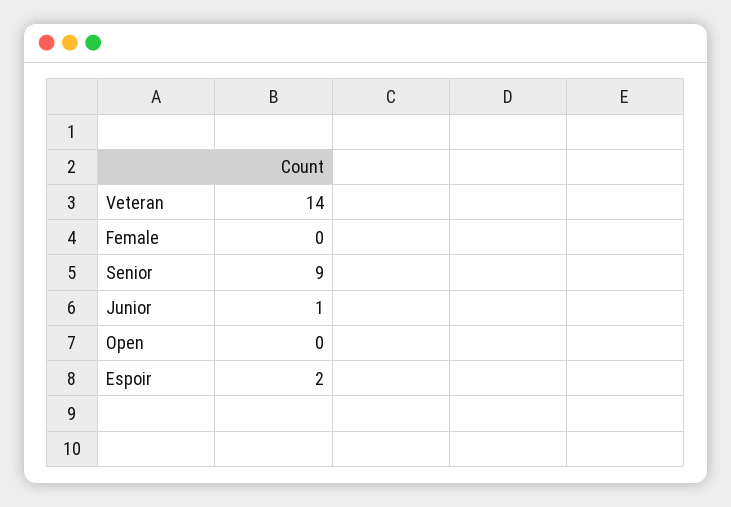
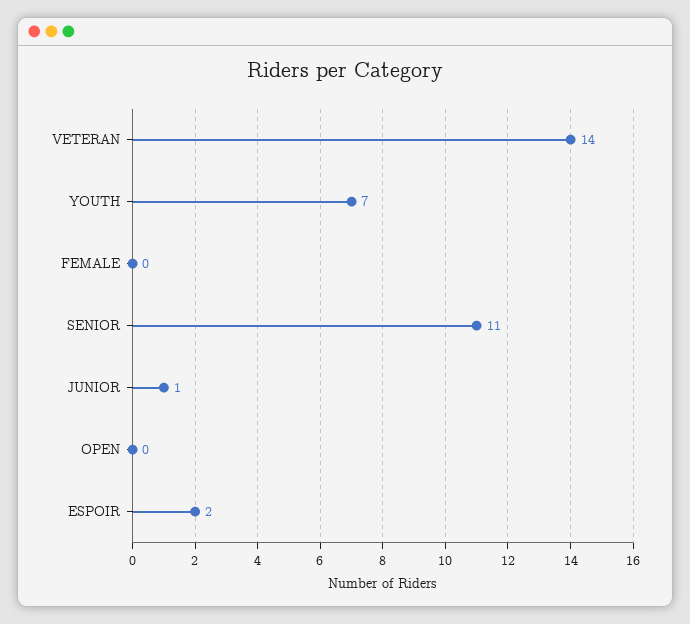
Senior: 9 -> 11
YOUTH: none -> 7

